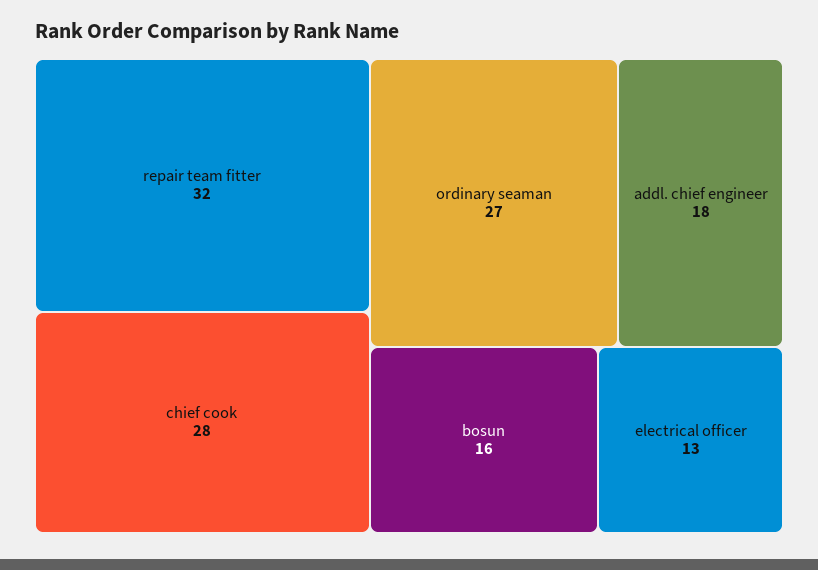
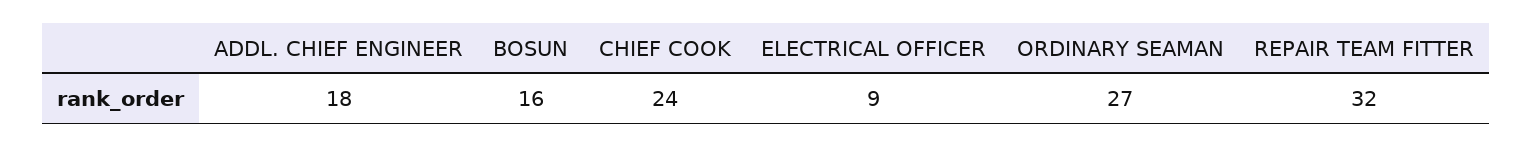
chief cook: 28 -> 24
electrical officer: 13 -> 9

